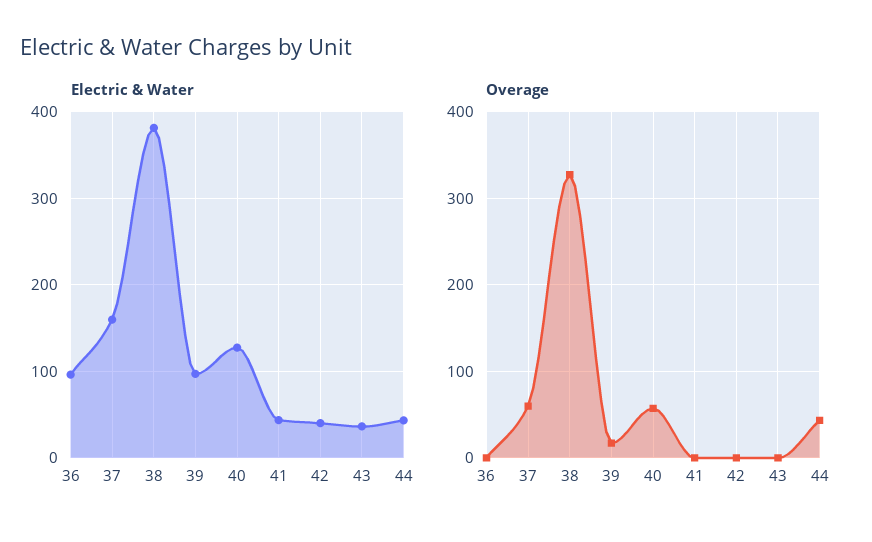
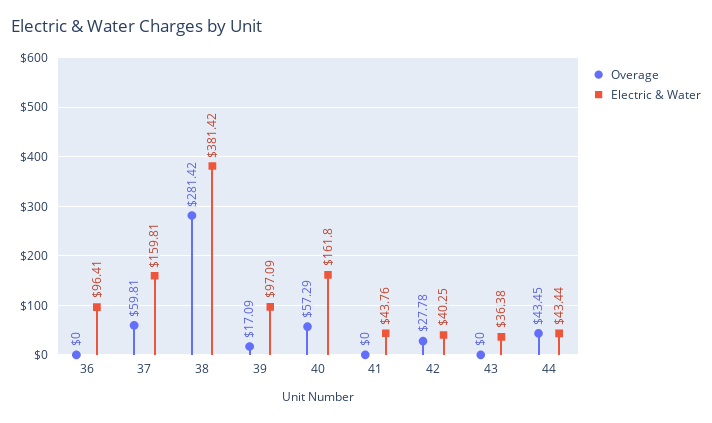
Electric & Water, 40: 130 -> 161.8
Overage, 38: 330 -> 281.42
Overage, 42: 0 -> 27.78

